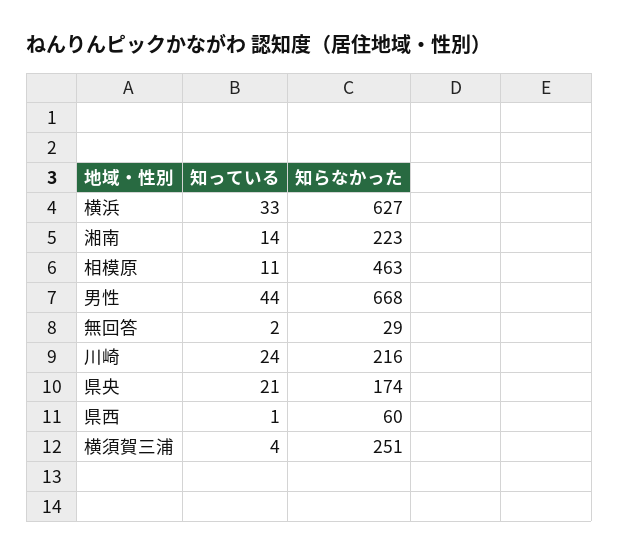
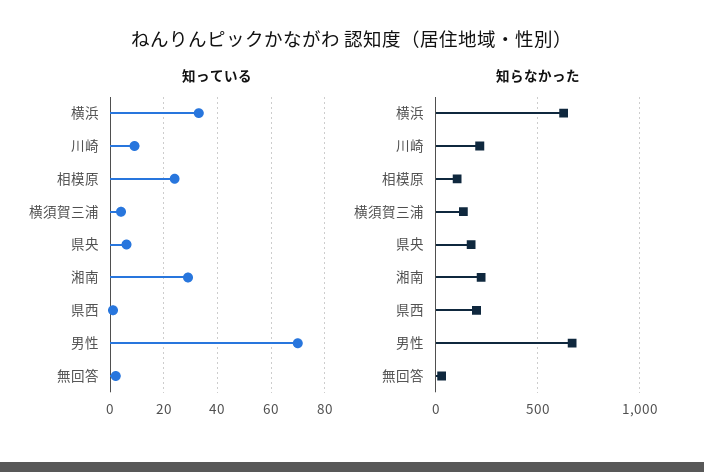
知っている, 湘南: 14 -> 30
知っている, 相模原: 11 -> 25
知らなかった, 相模原: 463 -> 100
知っている, 男性: 44 -> 70
知っている, 川崎: 24 -> 10
知っている, 県央: 21 -> 5
知らなかった, 県西: 60 -> 200
知らなかった, 横須賀三浦: 251 -> 150

